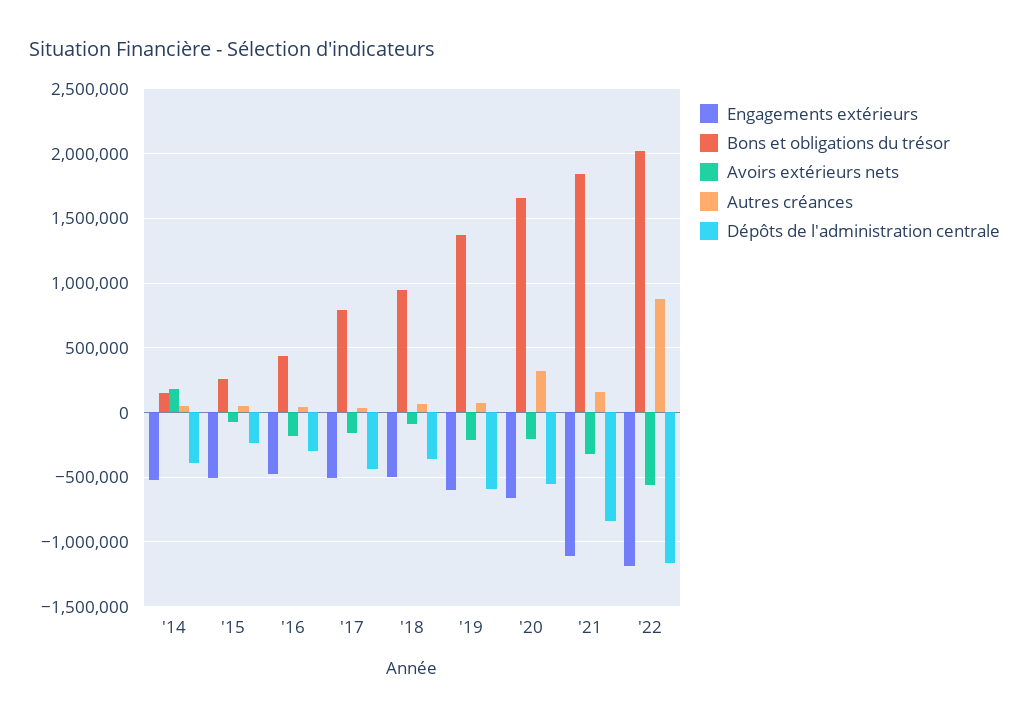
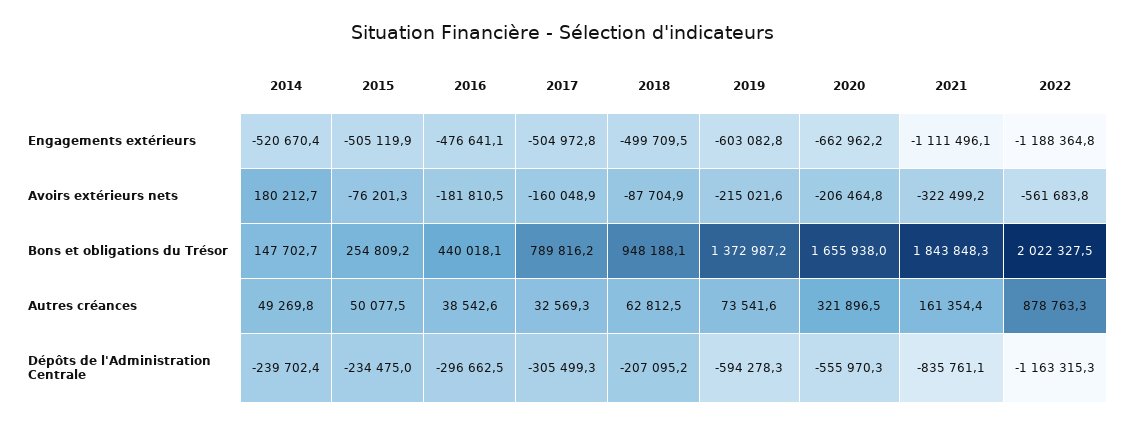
Dépôts de l'administration centrale, '14: -400000 -> -239702.4
Dépôts de l'administration centrale, '17: -450000 -> -305499.3
Dépôts de l'administration centrale, '18: -350000 -> -207095.2

